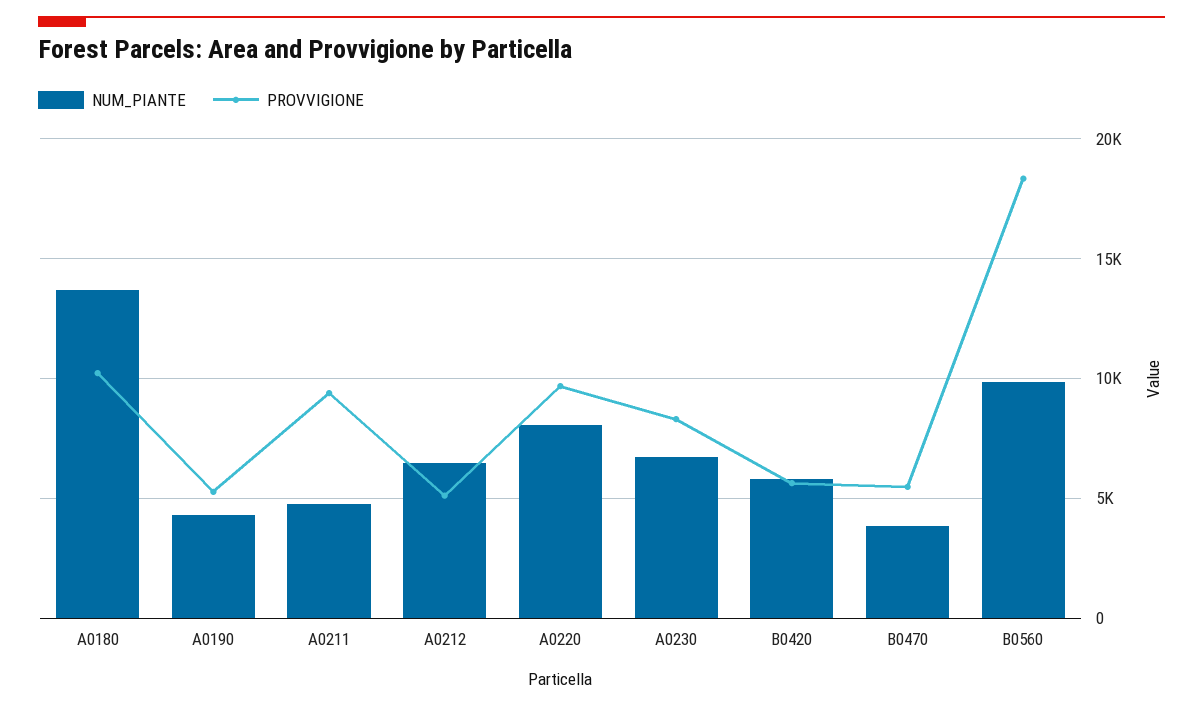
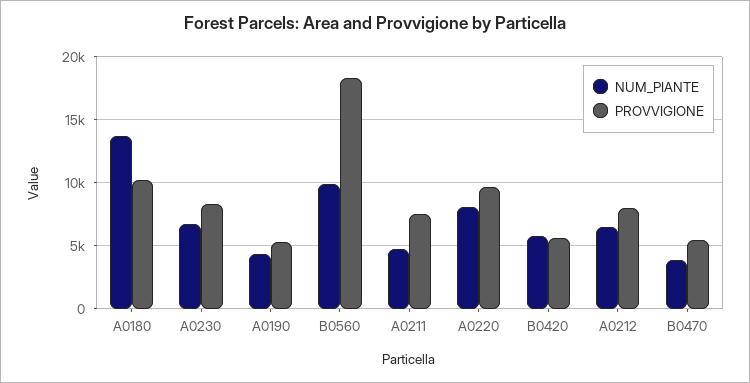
PROVVIGIONE, A0211: 9500 -> 7500
PROVVIGIONE, A0212: 5000 -> 8000

